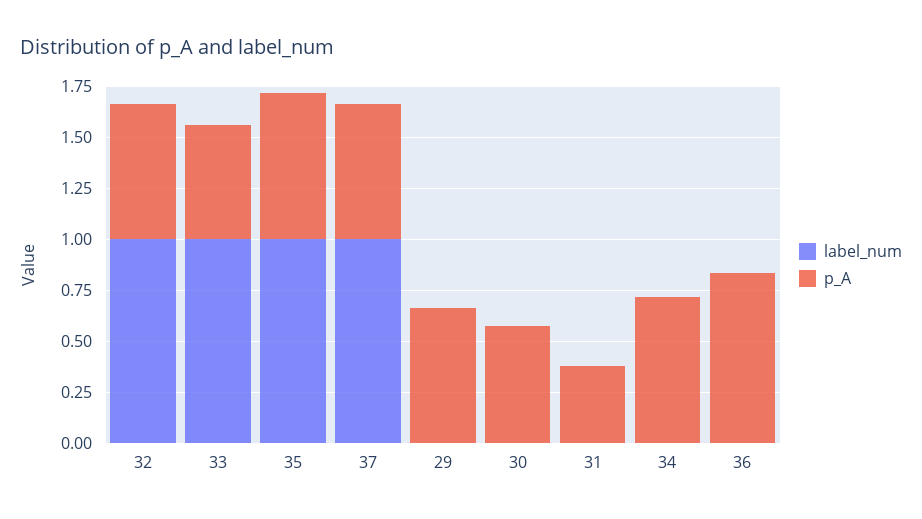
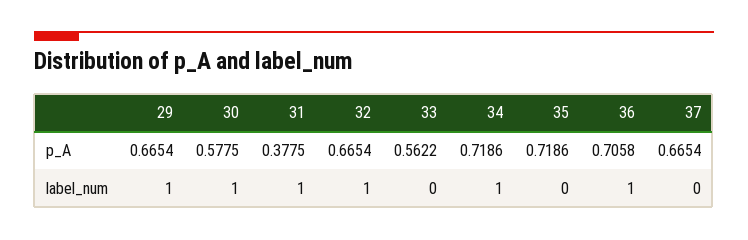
label_num, 33: 1 -> 0
label_num, 35: 1 -> 0
label_num, 37: 1 -> 0
label_num, 29: 0 -> 1
label_num, 30: 0 -> 1
label_num, 31: 0 -> 1
label_num, 34: 0 -> 1
label_num, 36: 0 -> 1
p_A, 36: 0.85 -> 0.7058

